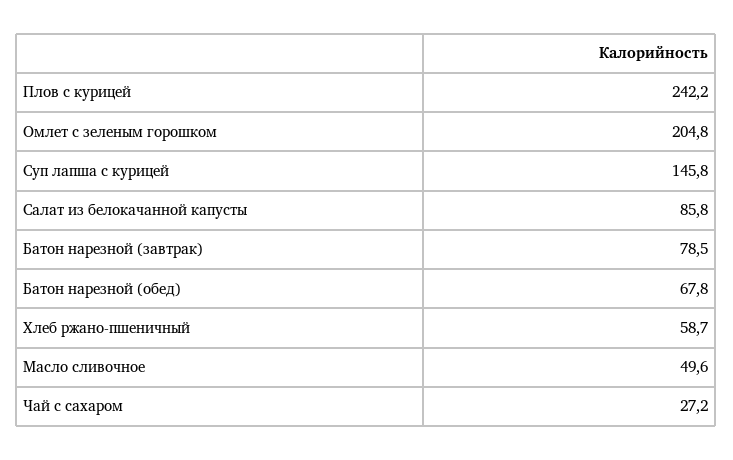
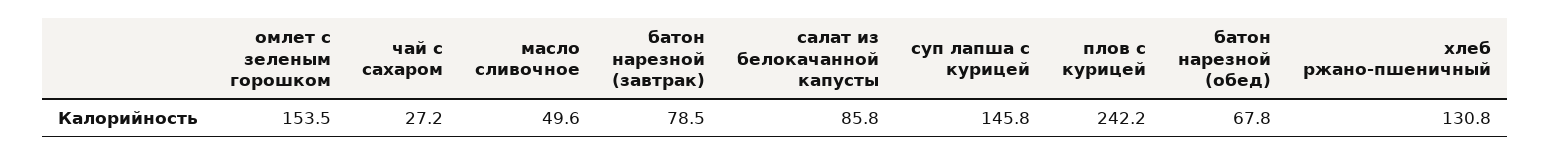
Омлет с зеленым горошком: 204.8 -> 153.5
Хлеб ржано-пшеничный: 58.7 -> 130.8

